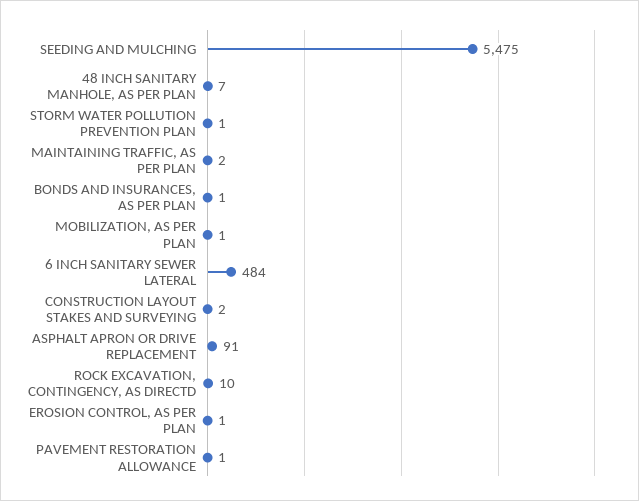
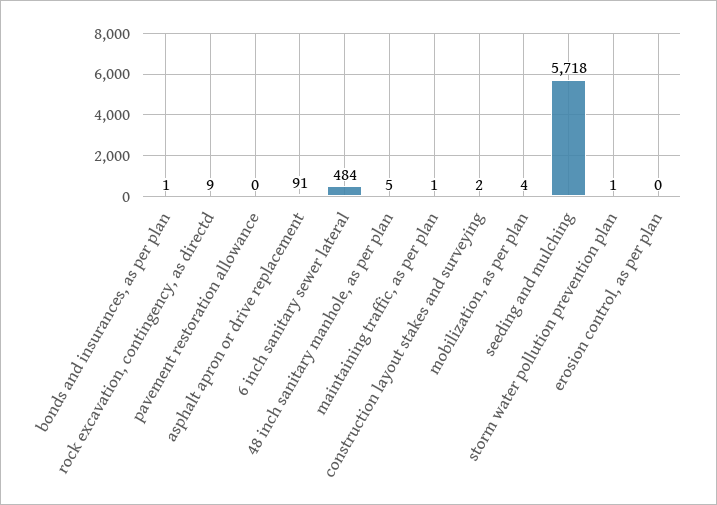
SEEDING AND MULCHING: 5475 -> 5718
48 INCH SANITARY MANHOLE, AS PER PLAN: 7 -> 5
MAINTAINING TRAFFIC, AS PER PLAN: 2 -> 1
MOBILIZATION, AS PER PLAN: 1 -> 4
ROCK EXCAVATION, CONTINGENCY, AS DIRECTD: 10 -> 9
EROSION CONTROL, AS PER PLAN: 1 -> 0
PAVEMENT RESTORATION ALLOWANCE: 1 -> 0

